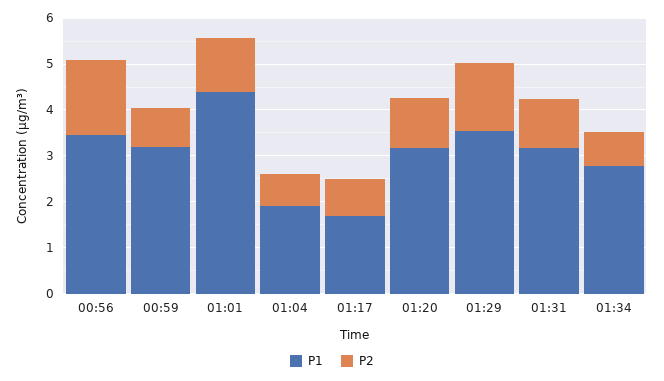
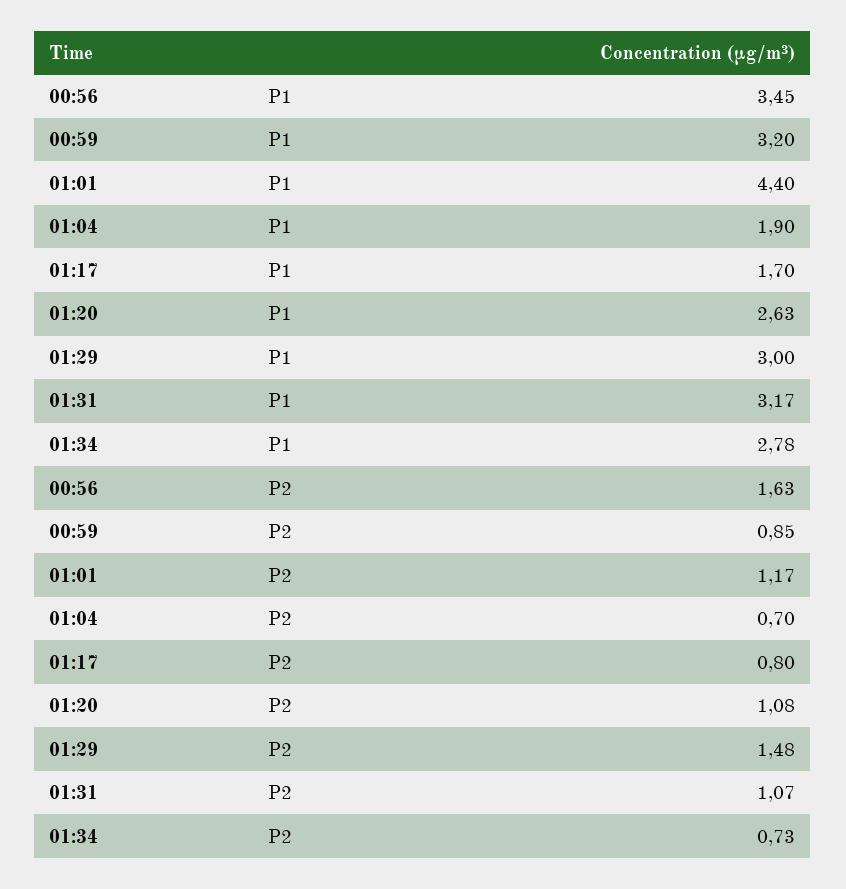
P1, 01:20: 3.2 -> 2.63
P1, 01:29: 3.6 -> 3

